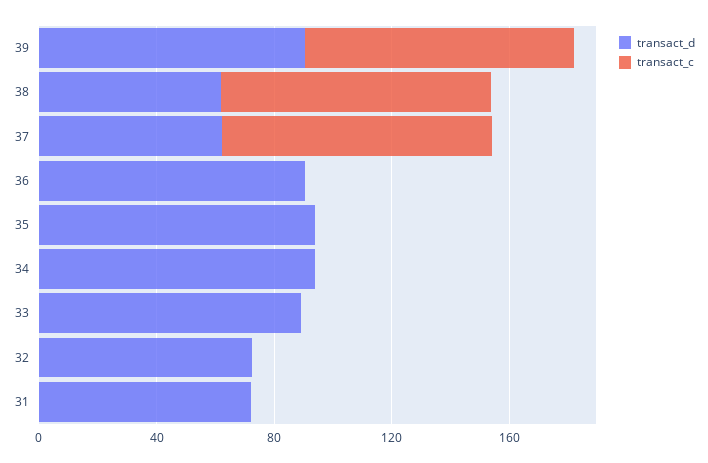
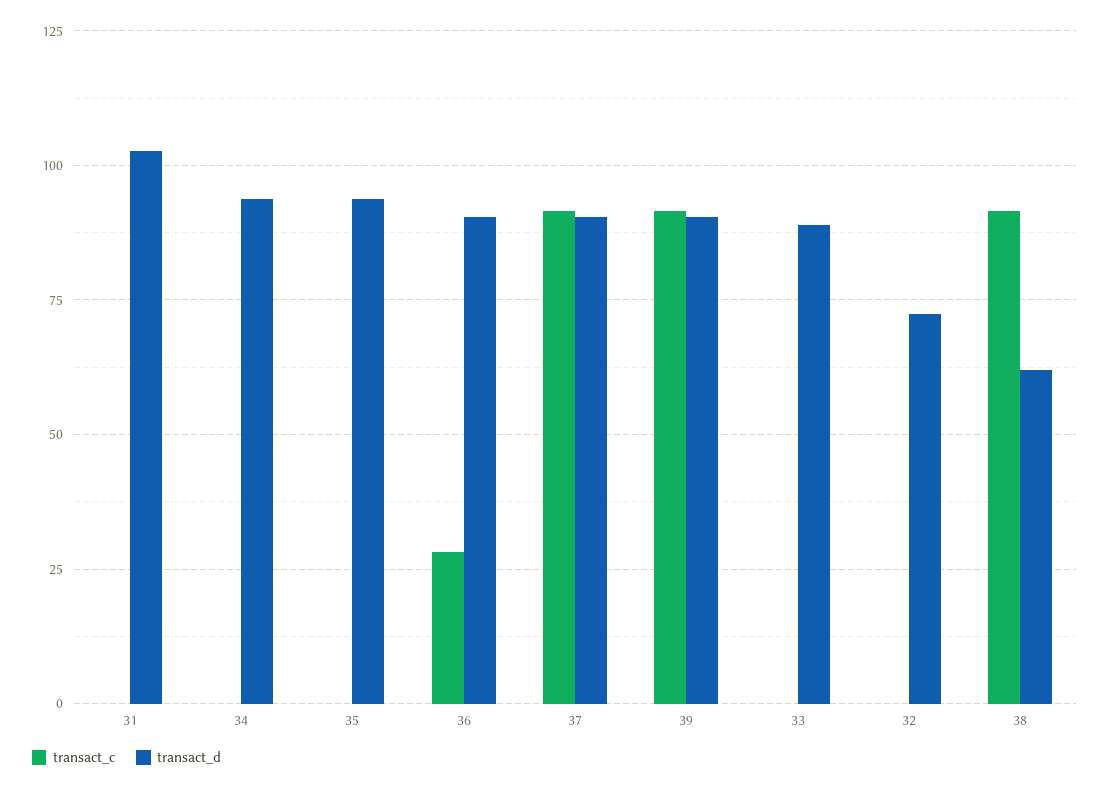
transact_d, 37: 60 -> 90
transact_c, 36: 0 -> 27.5
transact_d, 31: 70 -> 102.5

